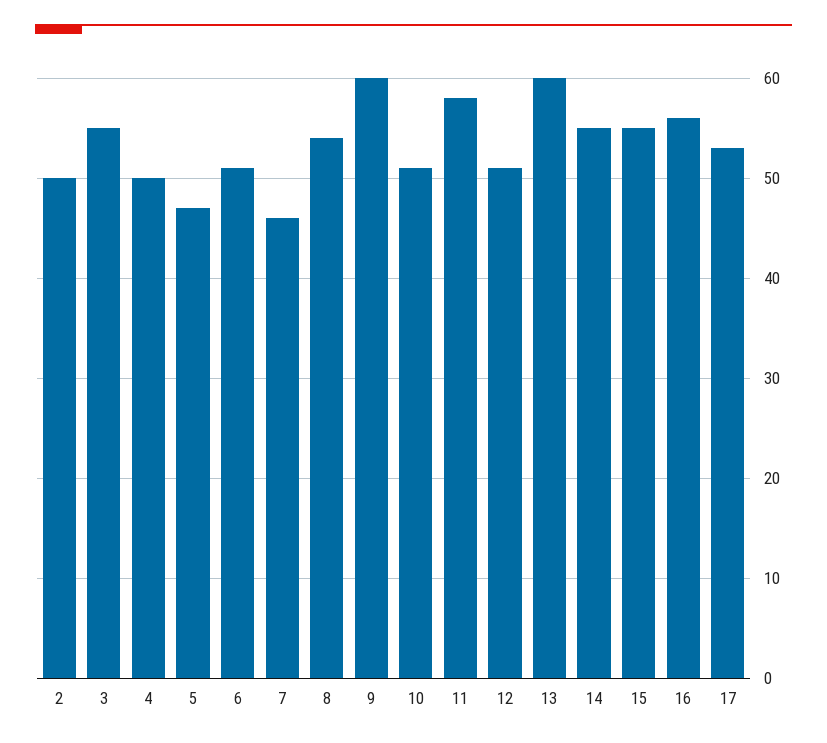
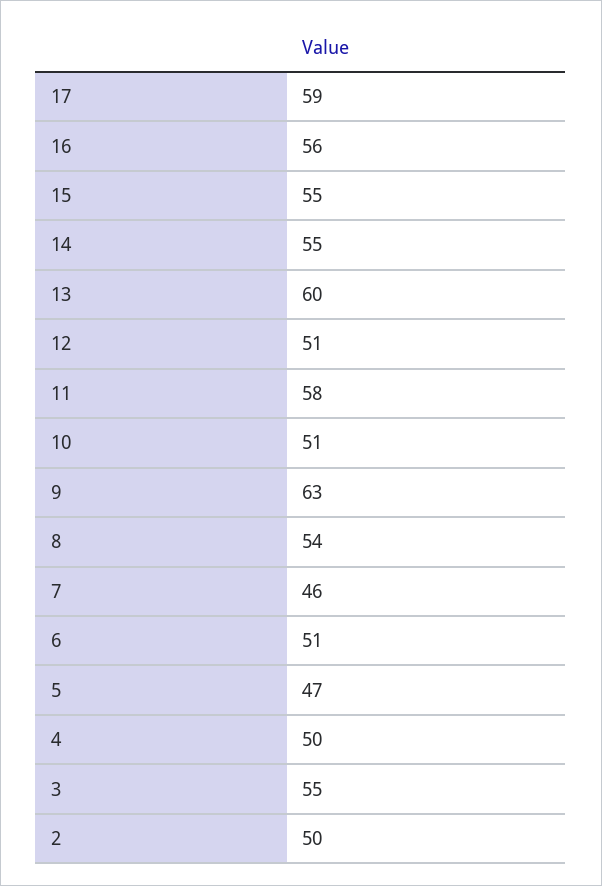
9: 60 -> 63
17: 53 -> 59

